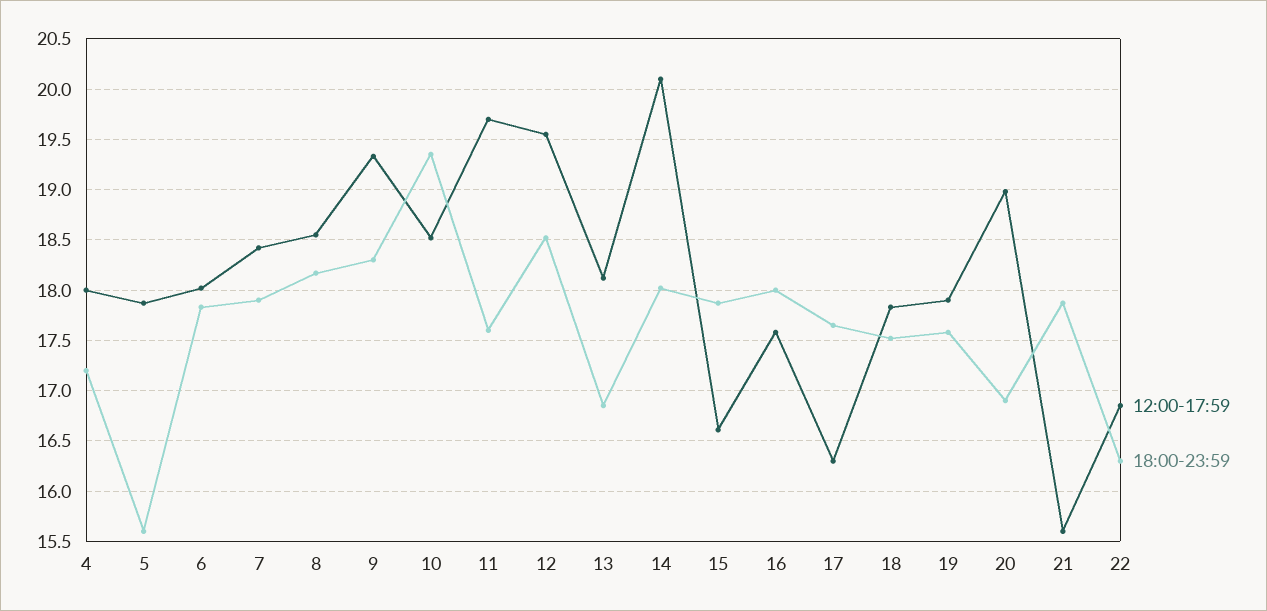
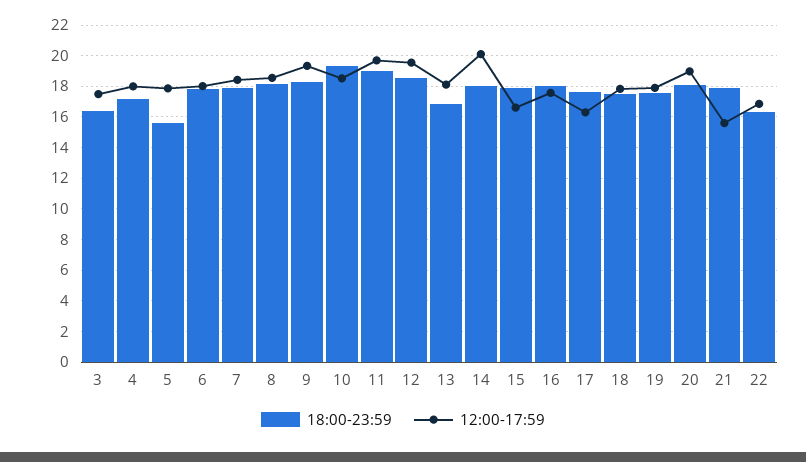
18:00-23:59, 11: 17.6 -> 19
18:00-23:59, 20: 16.9 -> 18
18:00-23:59, 3: none -> 16.5
12:00-17:59, 3: none -> 17.5

